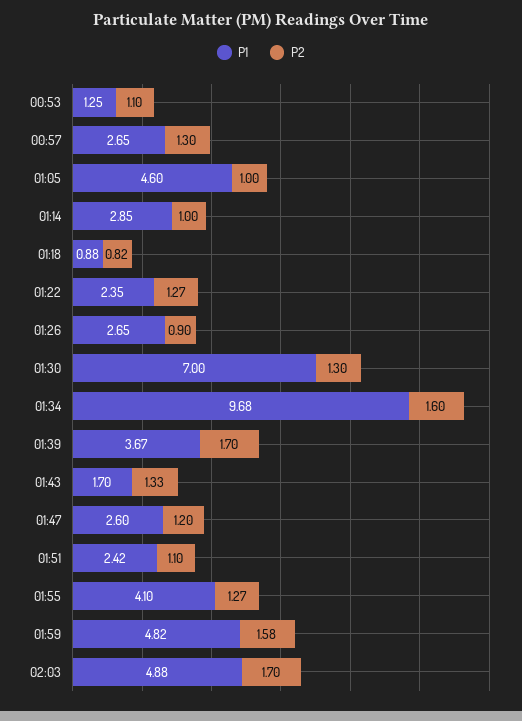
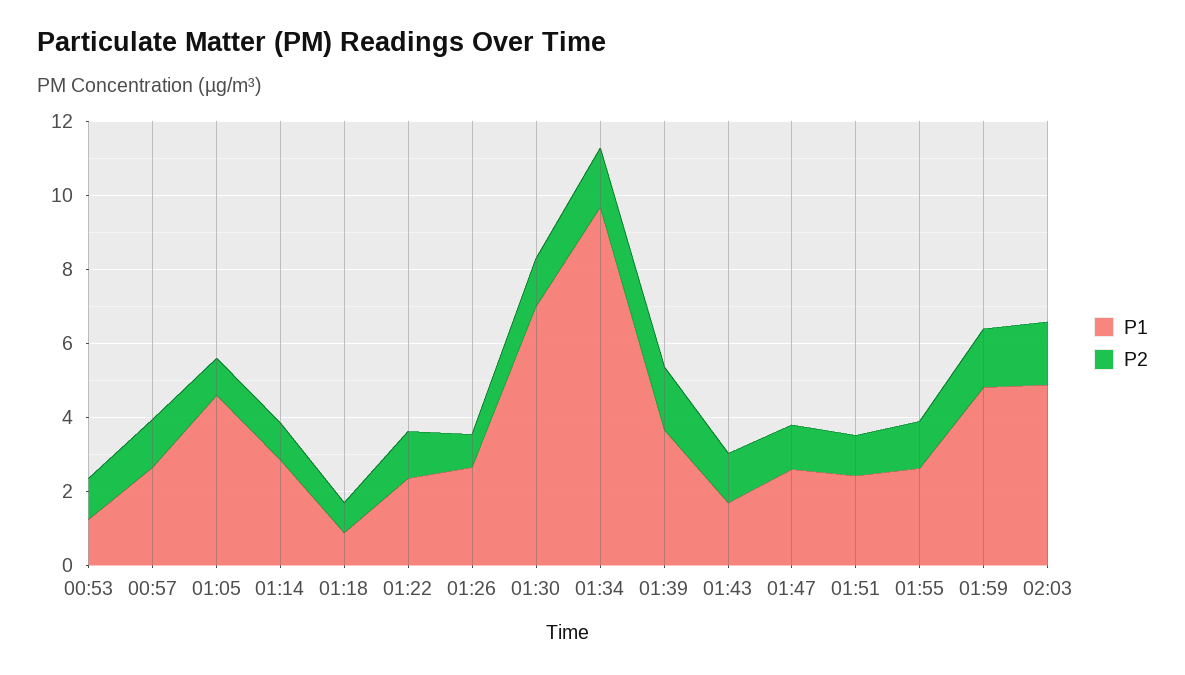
P1, 01:55: 4.1 -> 2.5

